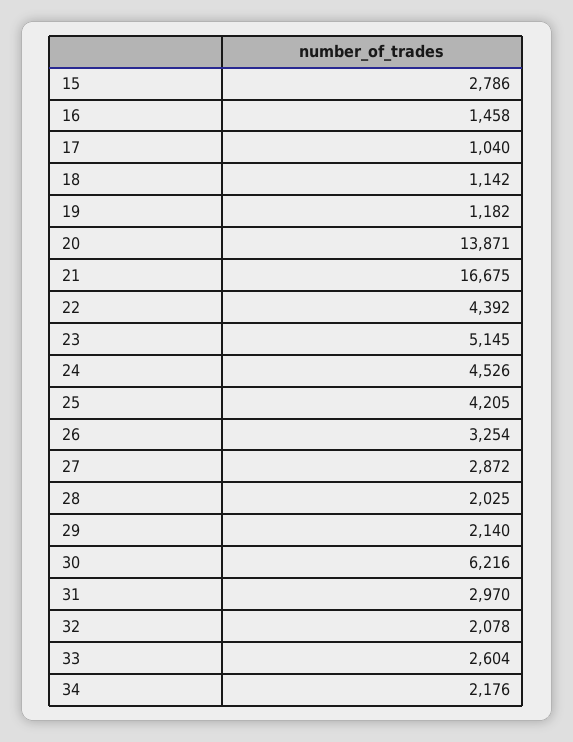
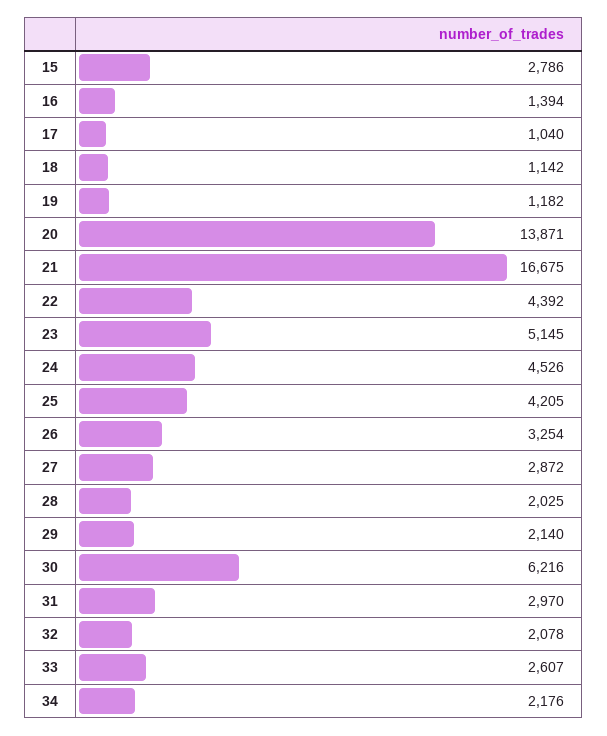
16: 1458 -> 1394
33: 2604 -> 2607

